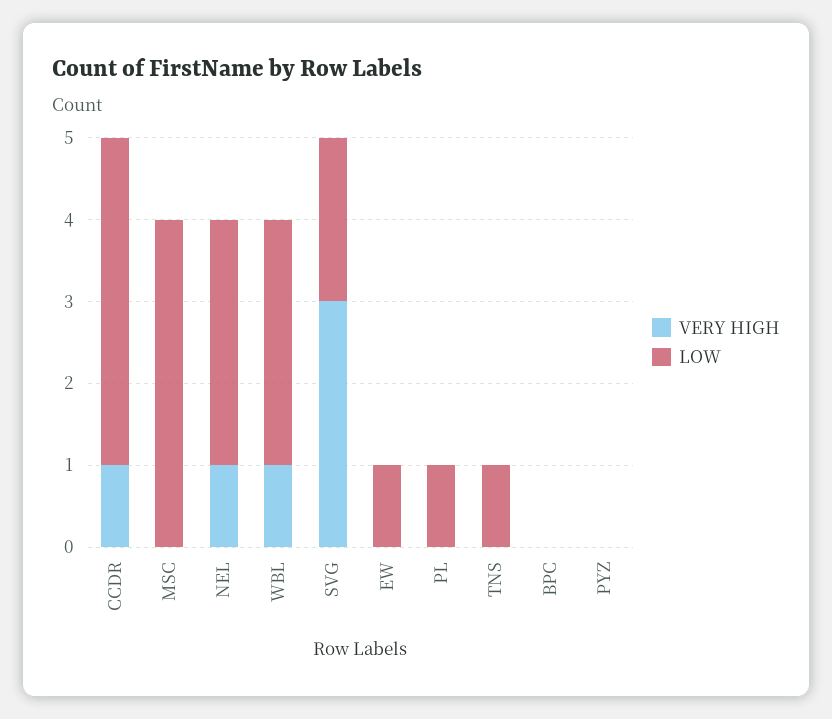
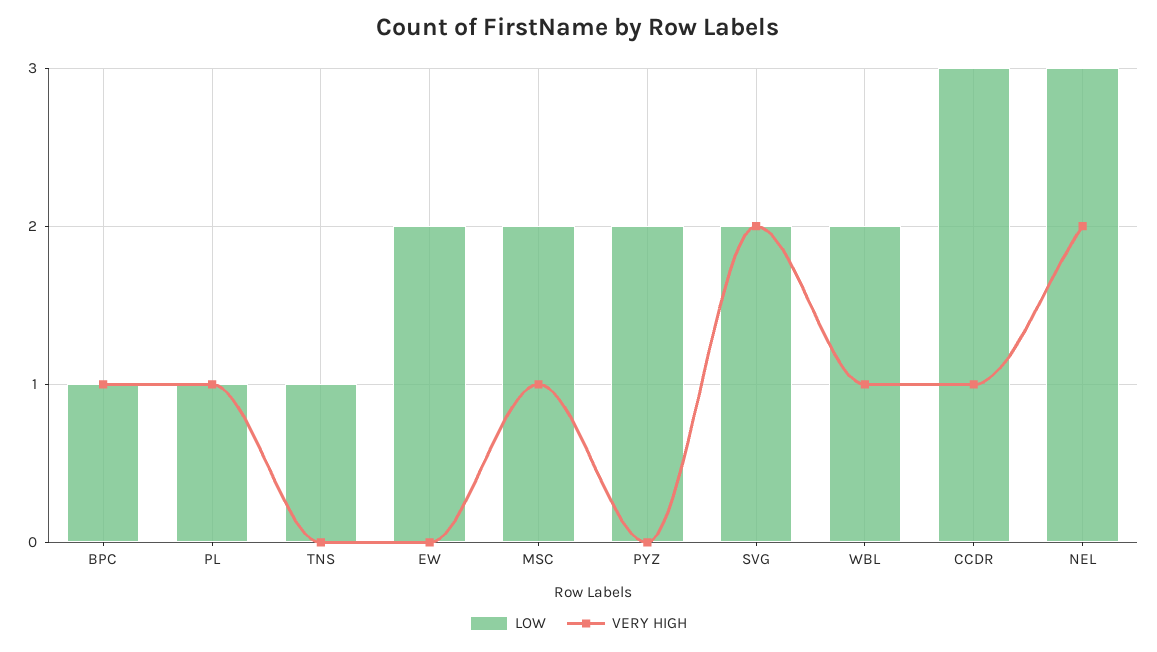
LOW, CCDR: 4 -> 3
VERY HIGH, MSC: 0 -> 1
LOW, MSC: 4 -> 2
VERY HIGH, NEL: 1 -> 2
LOW, WBL: 3 -> 2
VERY HIGH, SVG: 3 -> 2
LOW, EW: 1 -> 2
VERY HIGH, PL: 0 -> 1
VERY HIGH, BPC: 0 -> 1
LOW, BPC: 0 -> 1
LOW, PYZ: 0 -> 2

